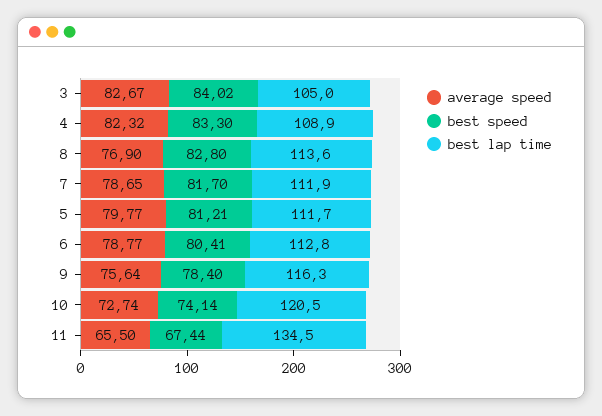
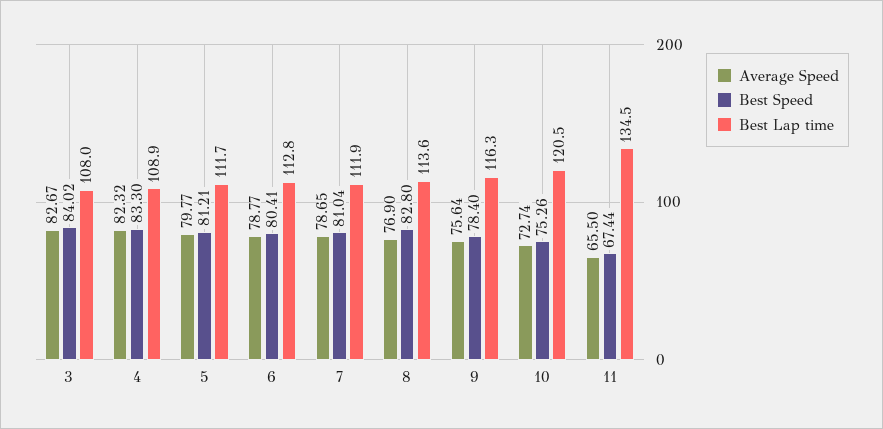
best lap time, 3: 105 -> 108
best speed, 7: 81.7 -> 81.04
best speed, 10: 74.14 -> 75.26

